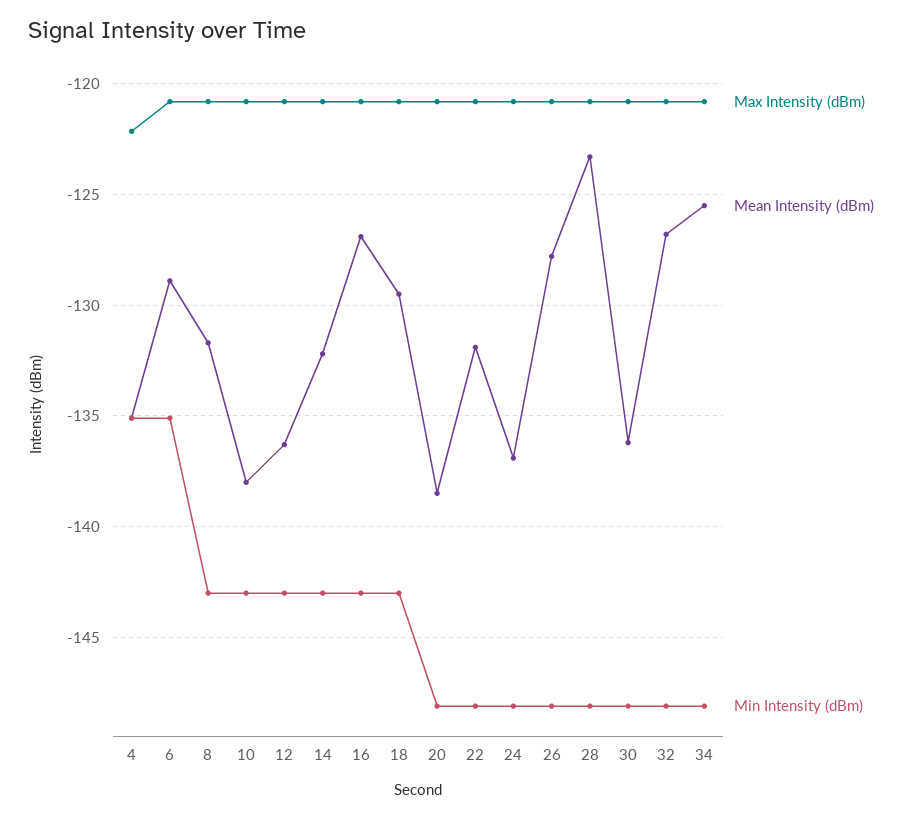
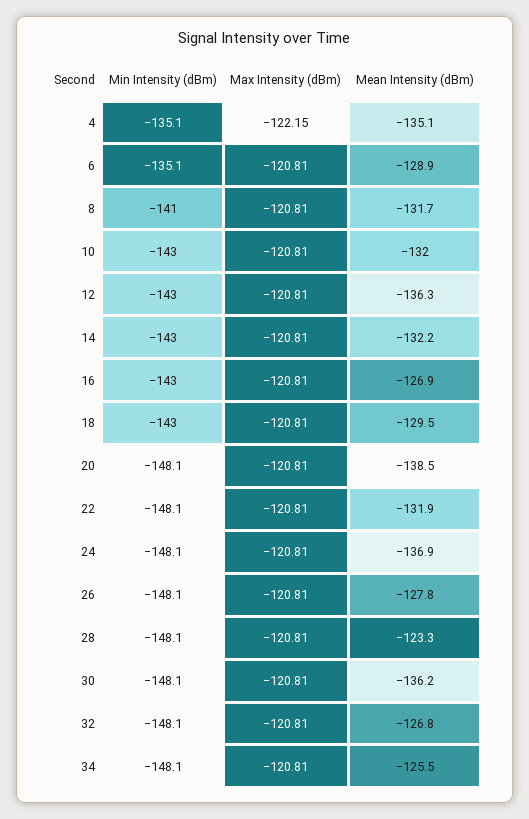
Min Intensity (dBm), 8: -143 -> -141
Mean Intensity (dBm), 10: -138 -> -132

